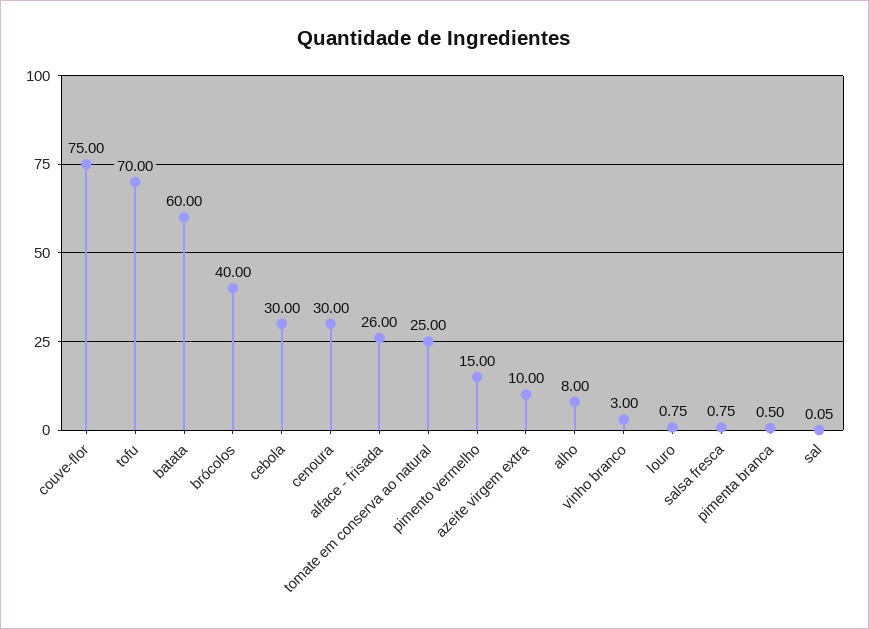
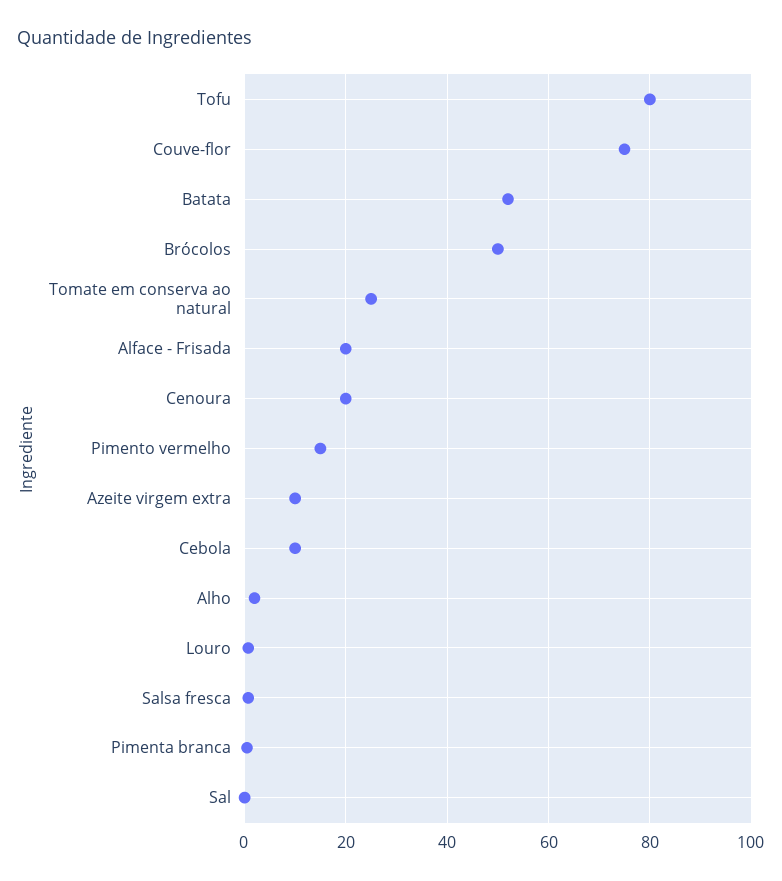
tofu: 70 -> 80
batata: 60 -> 52
brócolos: 40 -> 50
cebola: 30 -> 10
cenoura: 30 -> 20
alface - frisada: 26 -> 20
alho: 8 -> 2
vinho branco: 3 -> none

